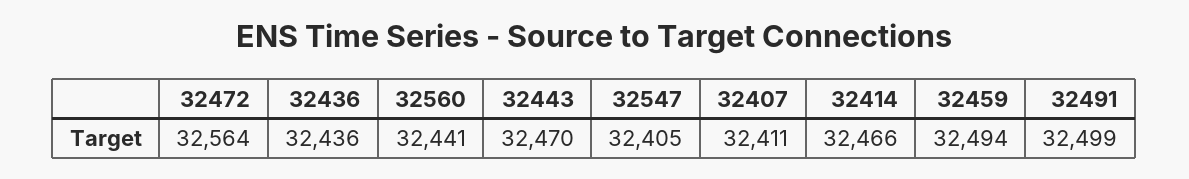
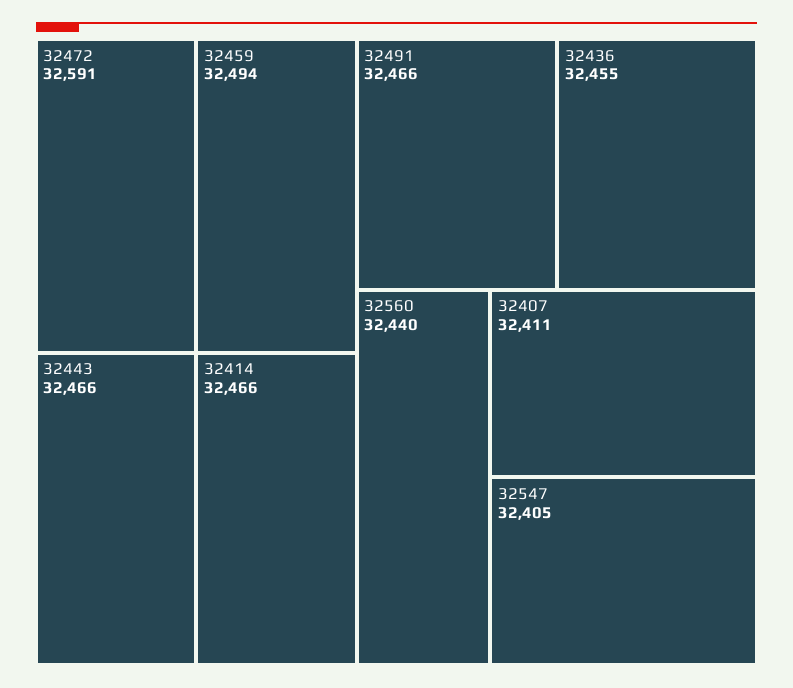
32472: 32564 -> 32591
32436: 32436 -> 32455
32560: 32441 -> 32440
32443: 32470 -> 32466
32491: 32499 -> 32466

